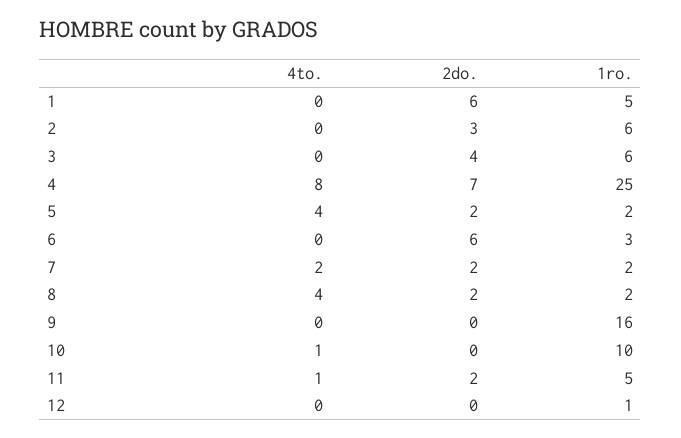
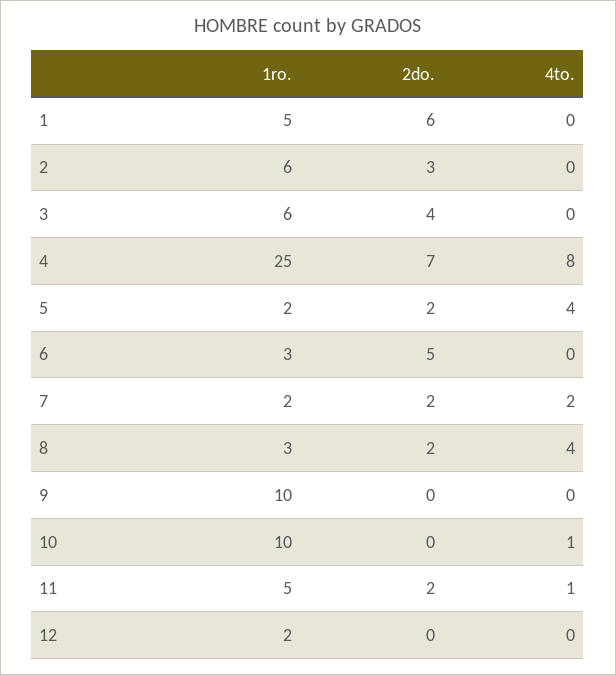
2do., 6: 6 -> 5
1ro., 8: 2 -> 3
1ro., 9: 16 -> 10
1ro., 12: 1 -> 2

